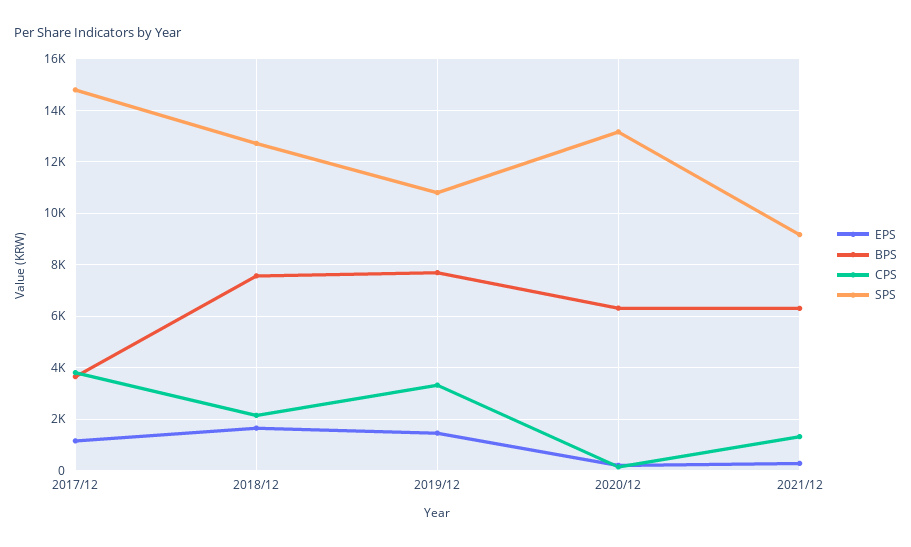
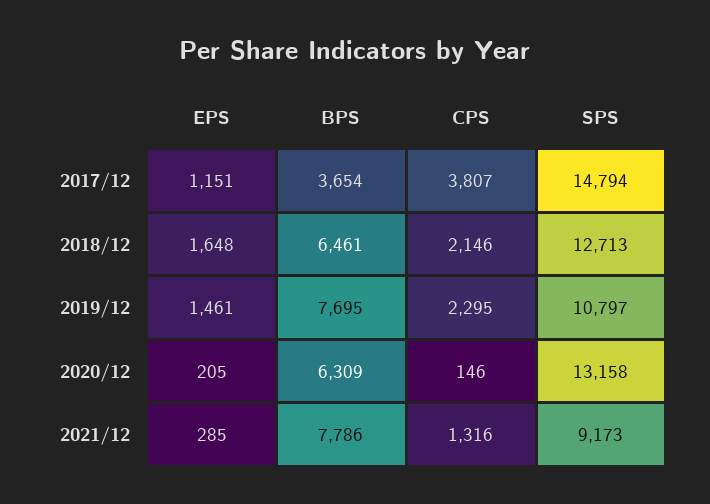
BPS, 2018/12: 7500 -> 6461
CPS, 2019/12: 3250 -> 2295
BPS, 2021/12: 6250 -> 7786

